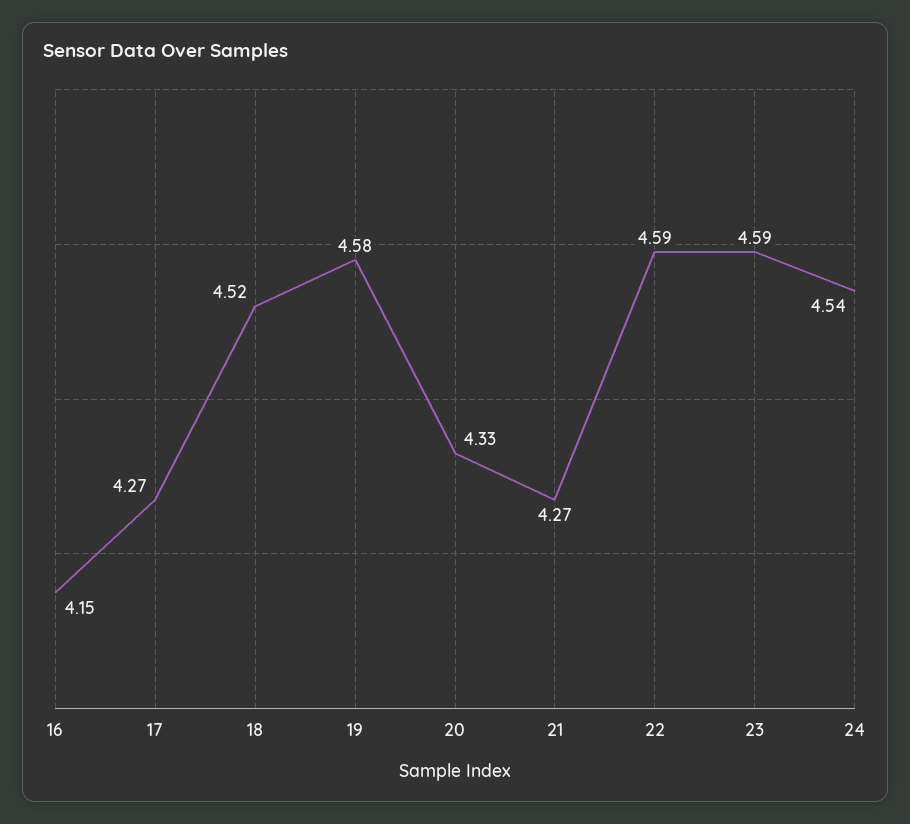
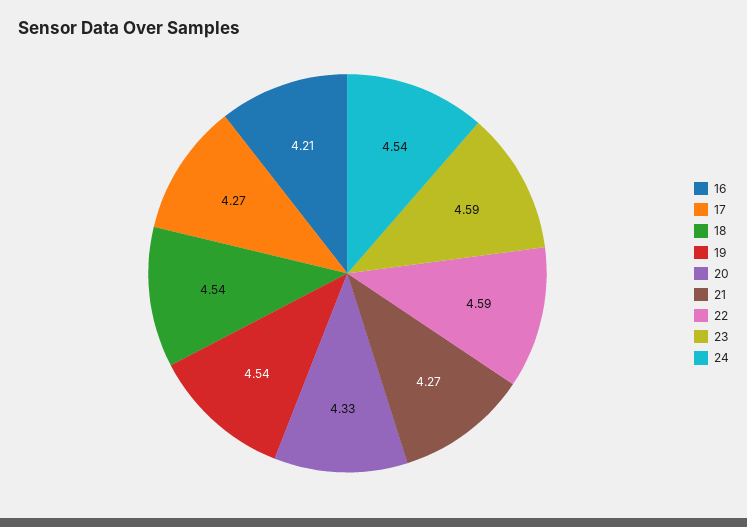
16: 4.15 -> 4.21
18: 4.52 -> 4.54
19: 4.58 -> 4.54

